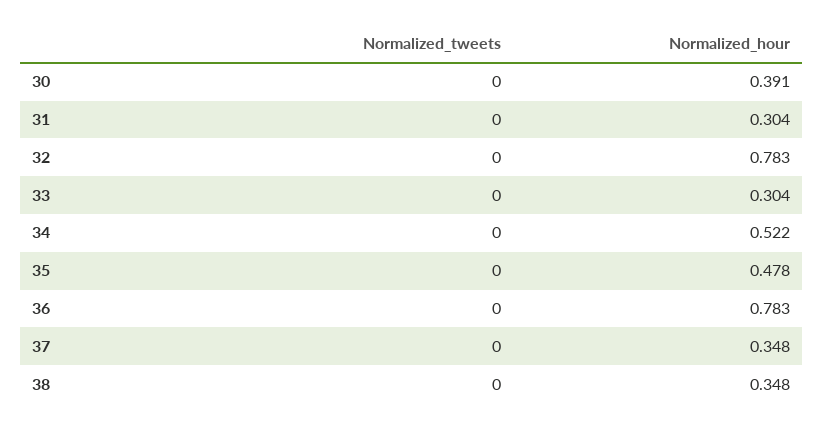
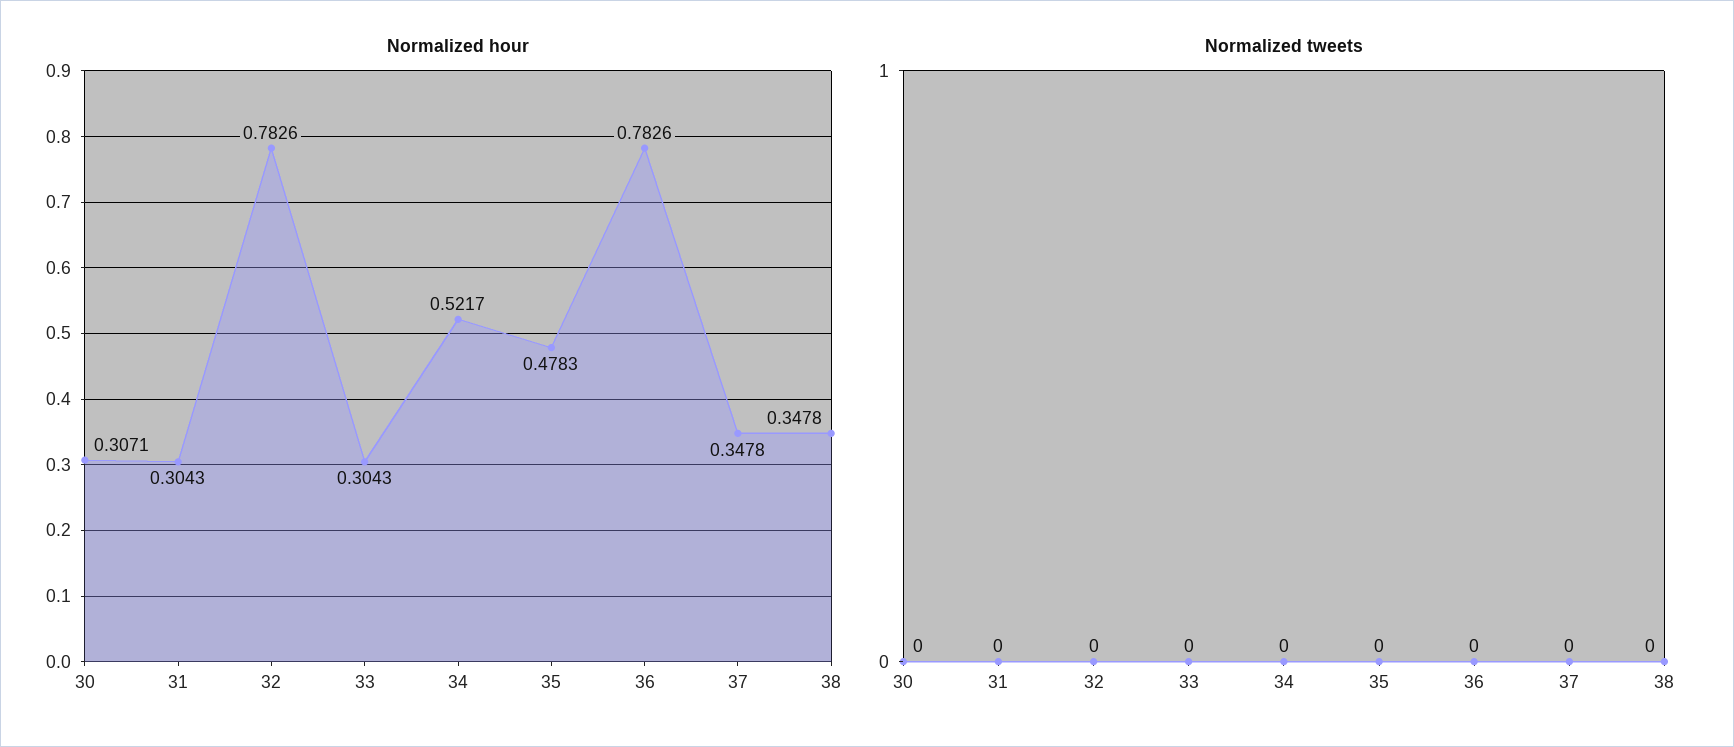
Normalized_hour, 30: 0.391 -> 0.3071

